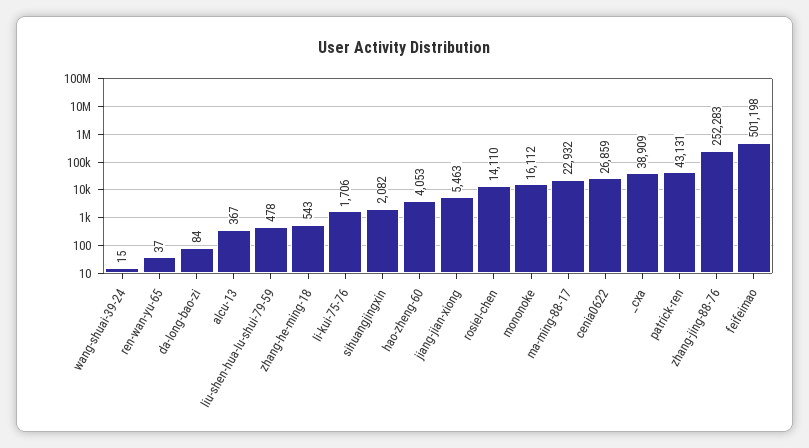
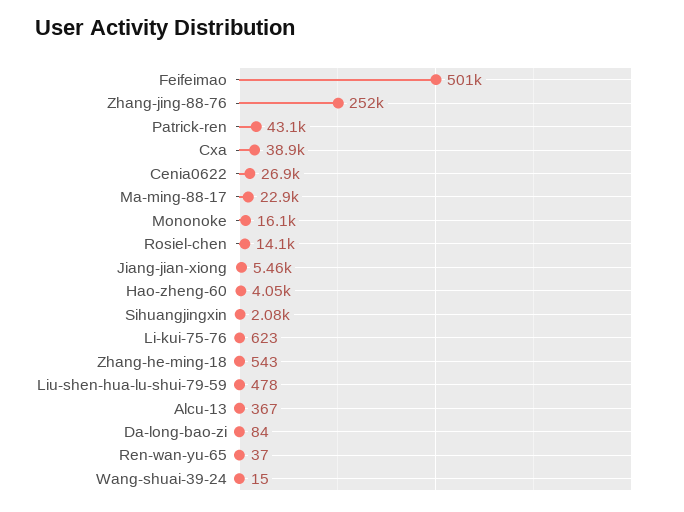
li-kui-75-76: 1706 -> 623

